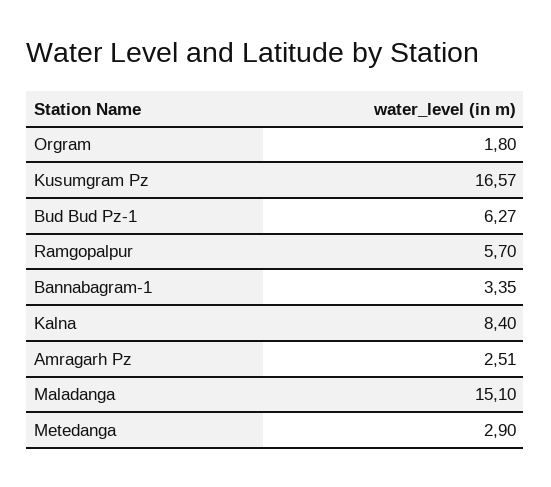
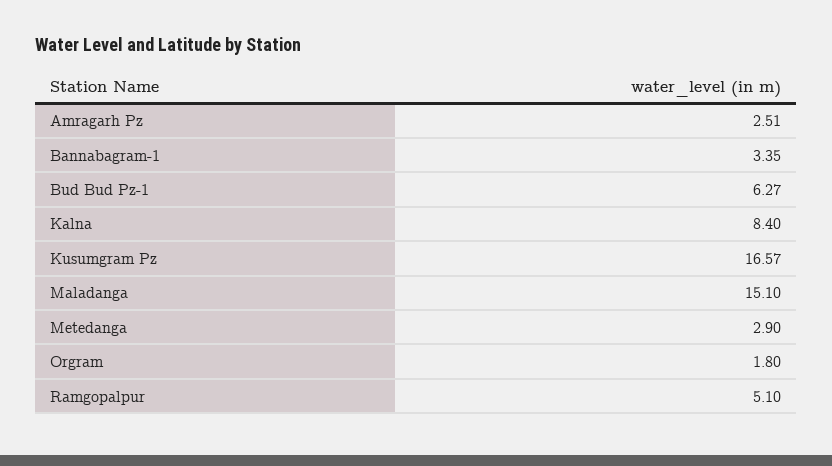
Ramgopalpur: 5.7 -> 5.1

